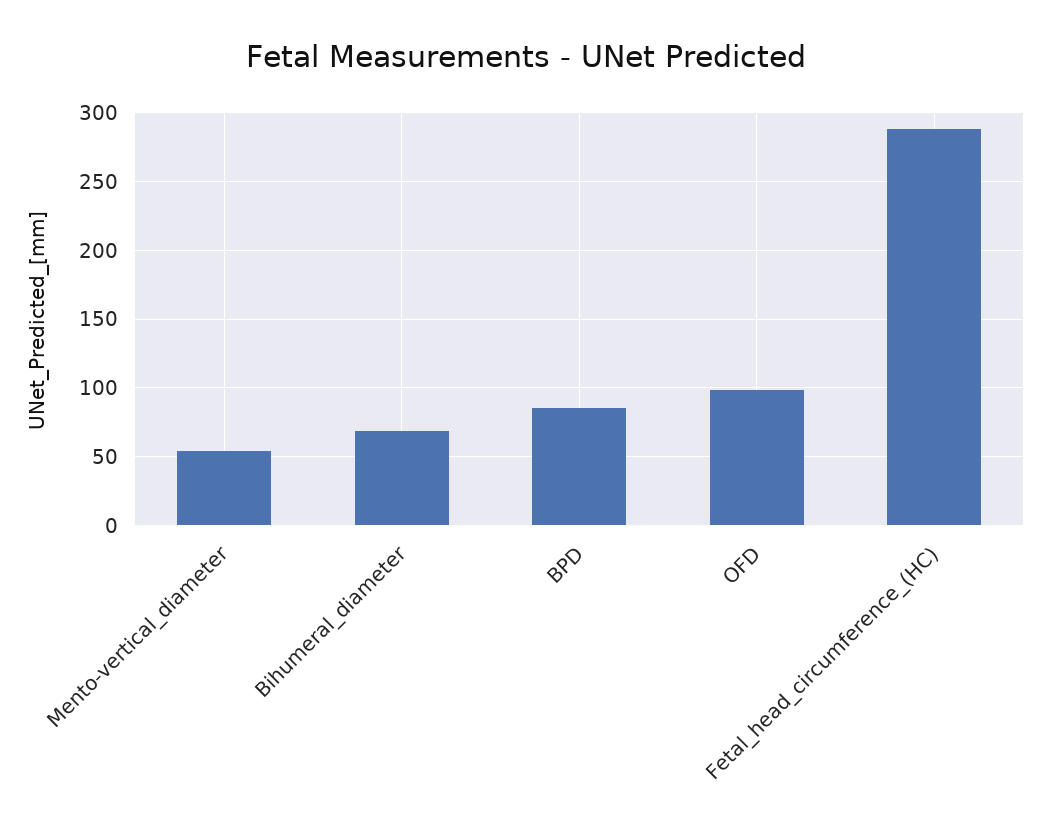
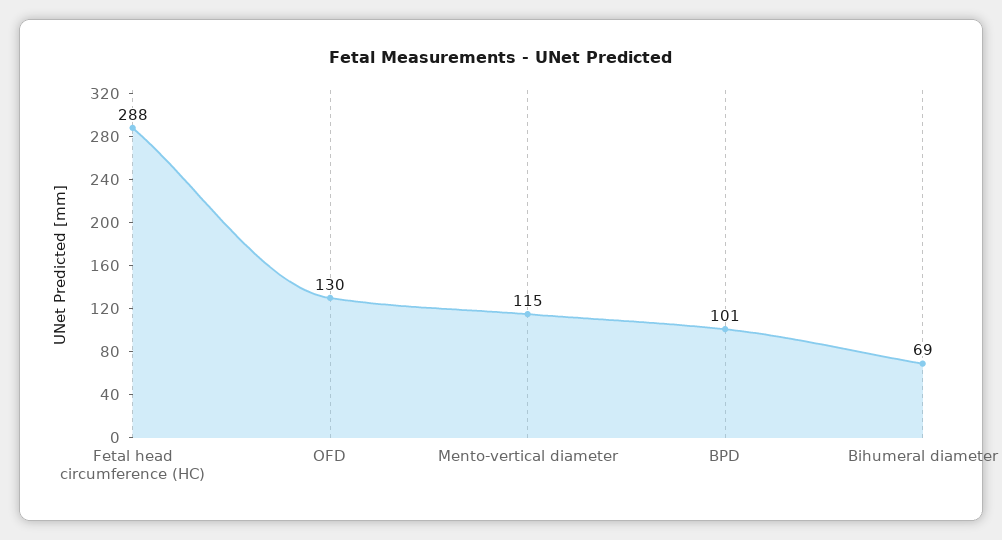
Mento-vertical_diameter: 55 -> 115
BPD: 85 -> 101
OFD: 100 -> 130

